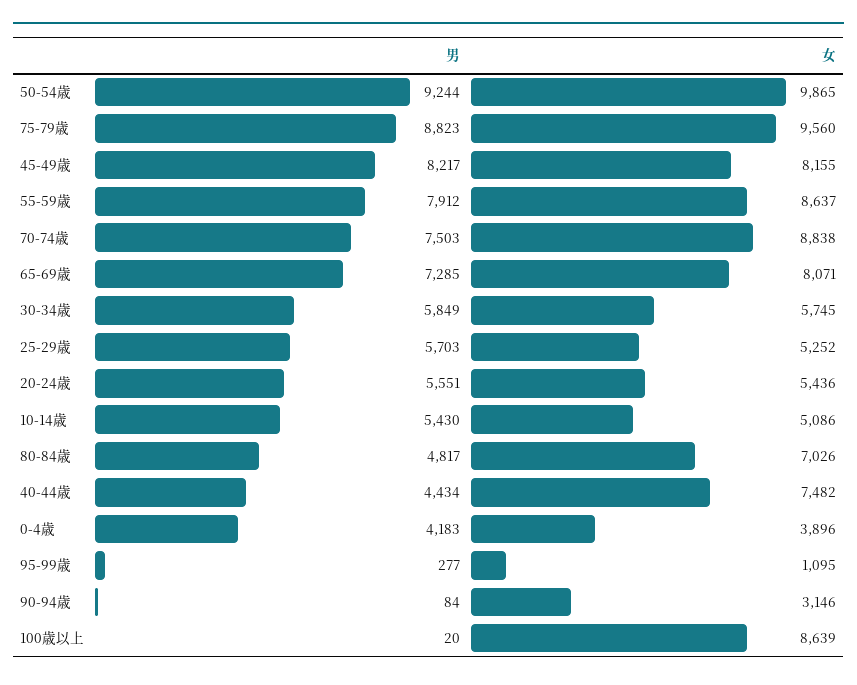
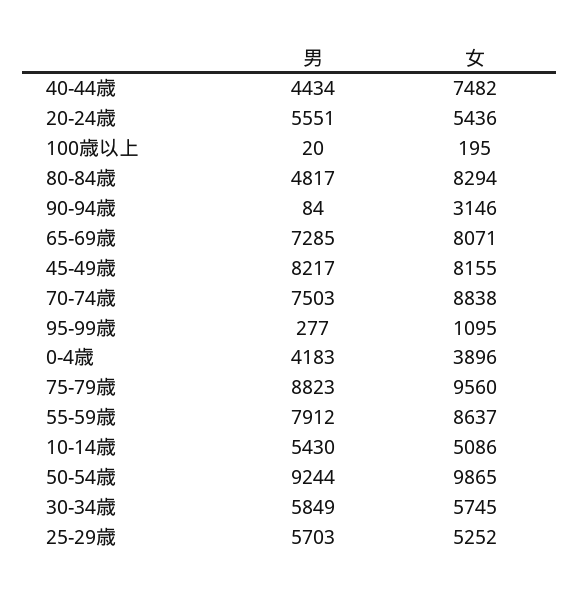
女, 80-84歳: 7026 -> 8294
女, 100歳以上: 8639 -> 195

